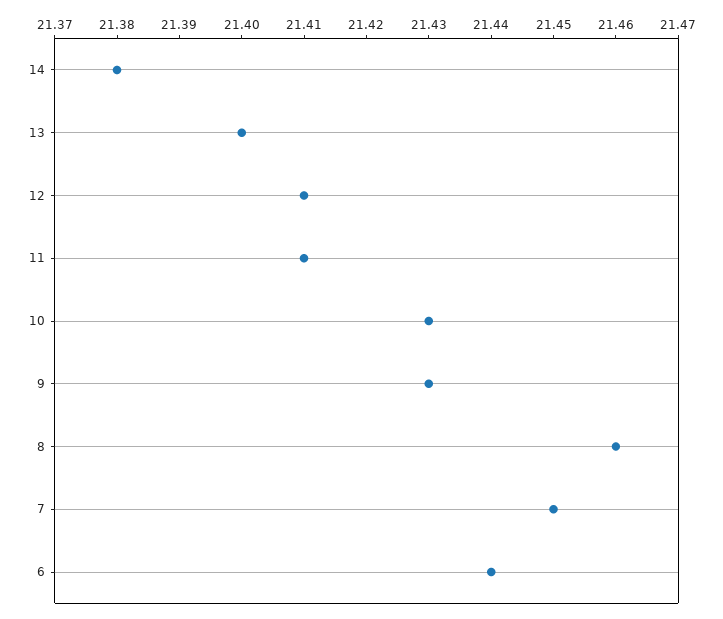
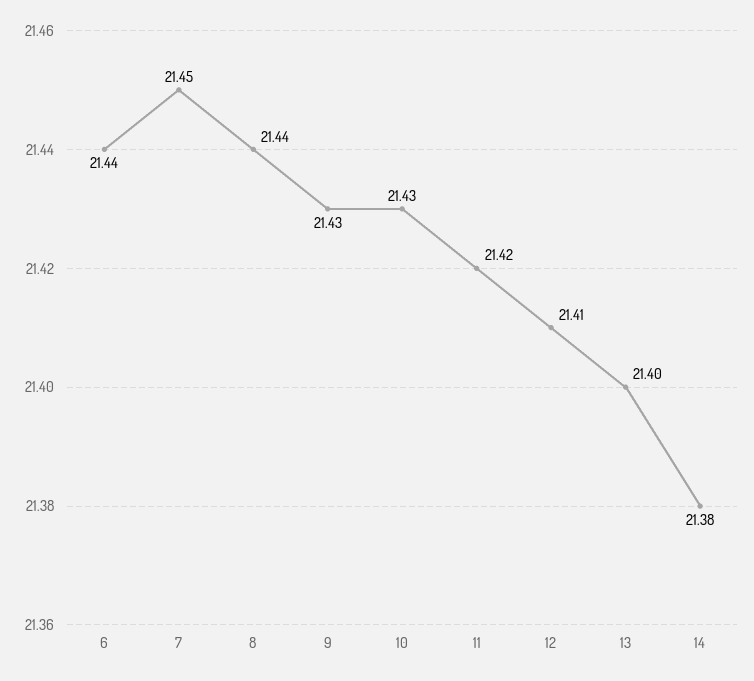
11: 21.41 -> 21.42
8: 21.46 -> 21.44

